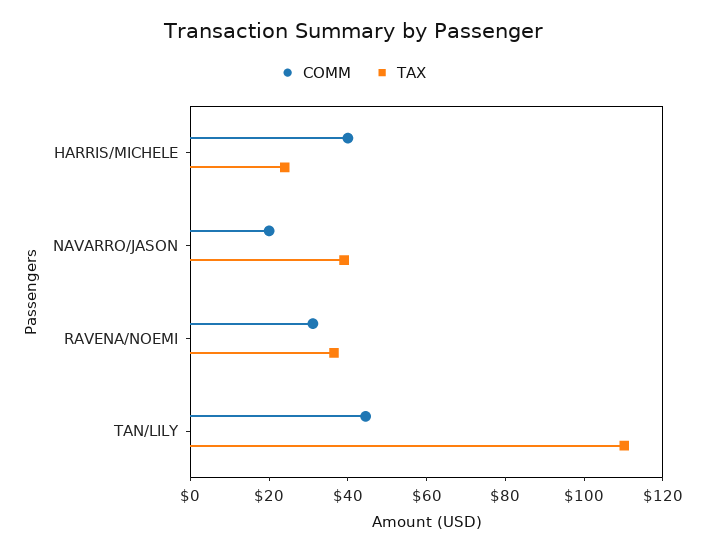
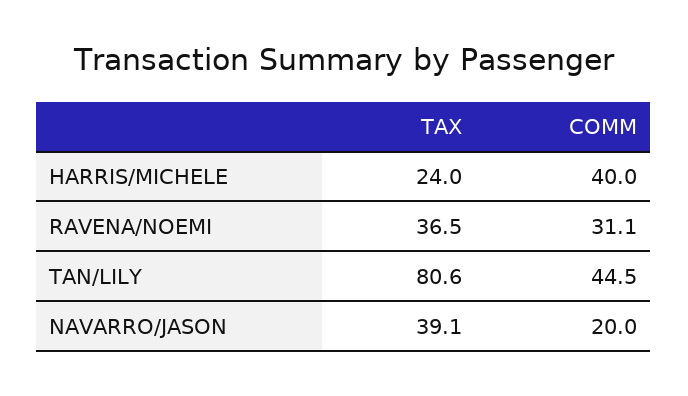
TAX, TAN/LILY: 110 -> 80.6

